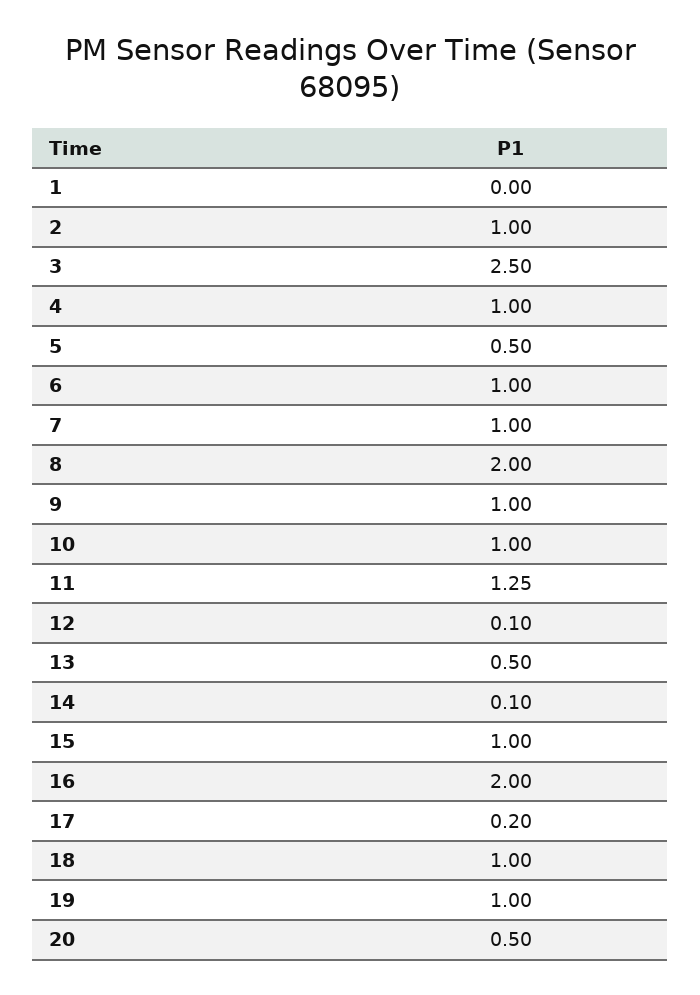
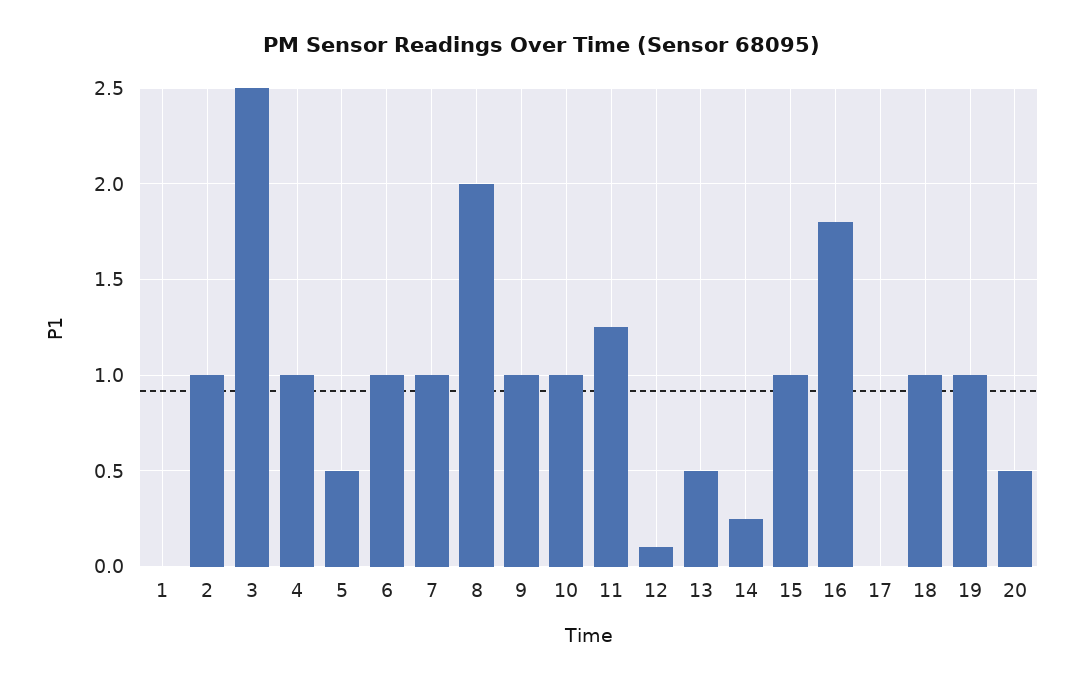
14: 0.1 -> 0.25
16: 2 -> 1.8
17: 0.2 -> 0

